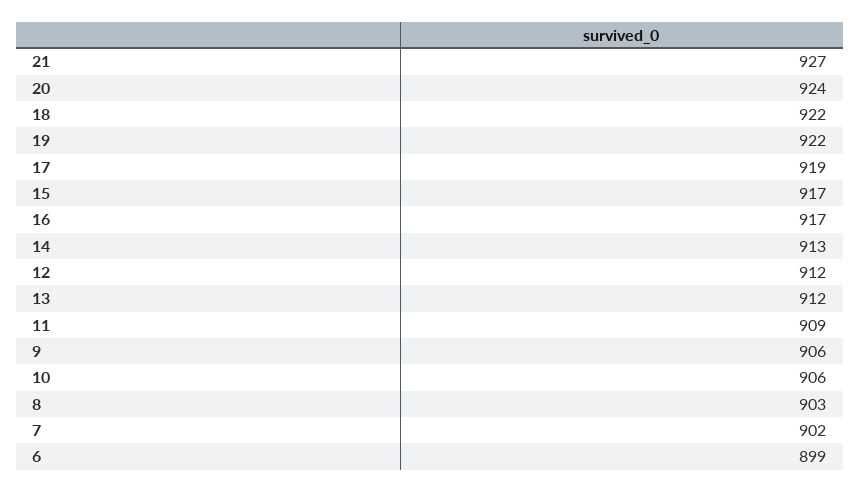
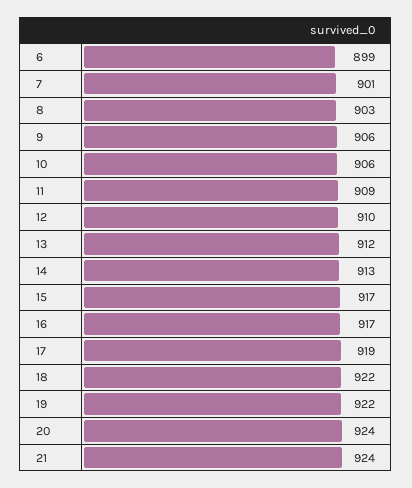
21: 927 -> 924
12: 912 -> 910
7: 902 -> 901

